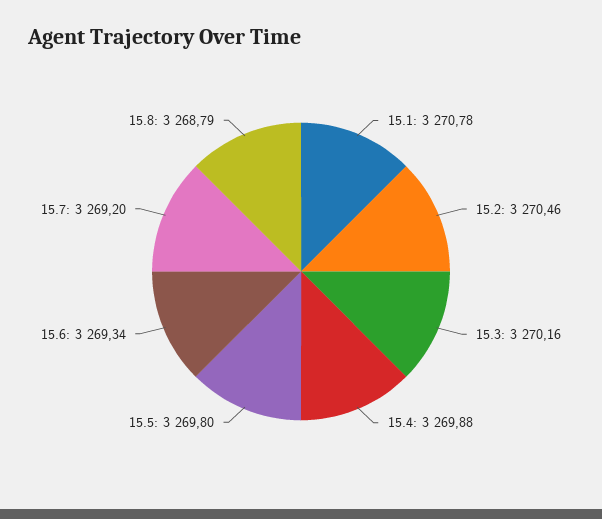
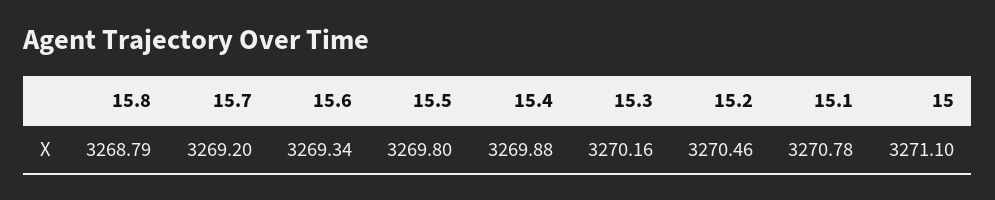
15: none -> 3271.1

